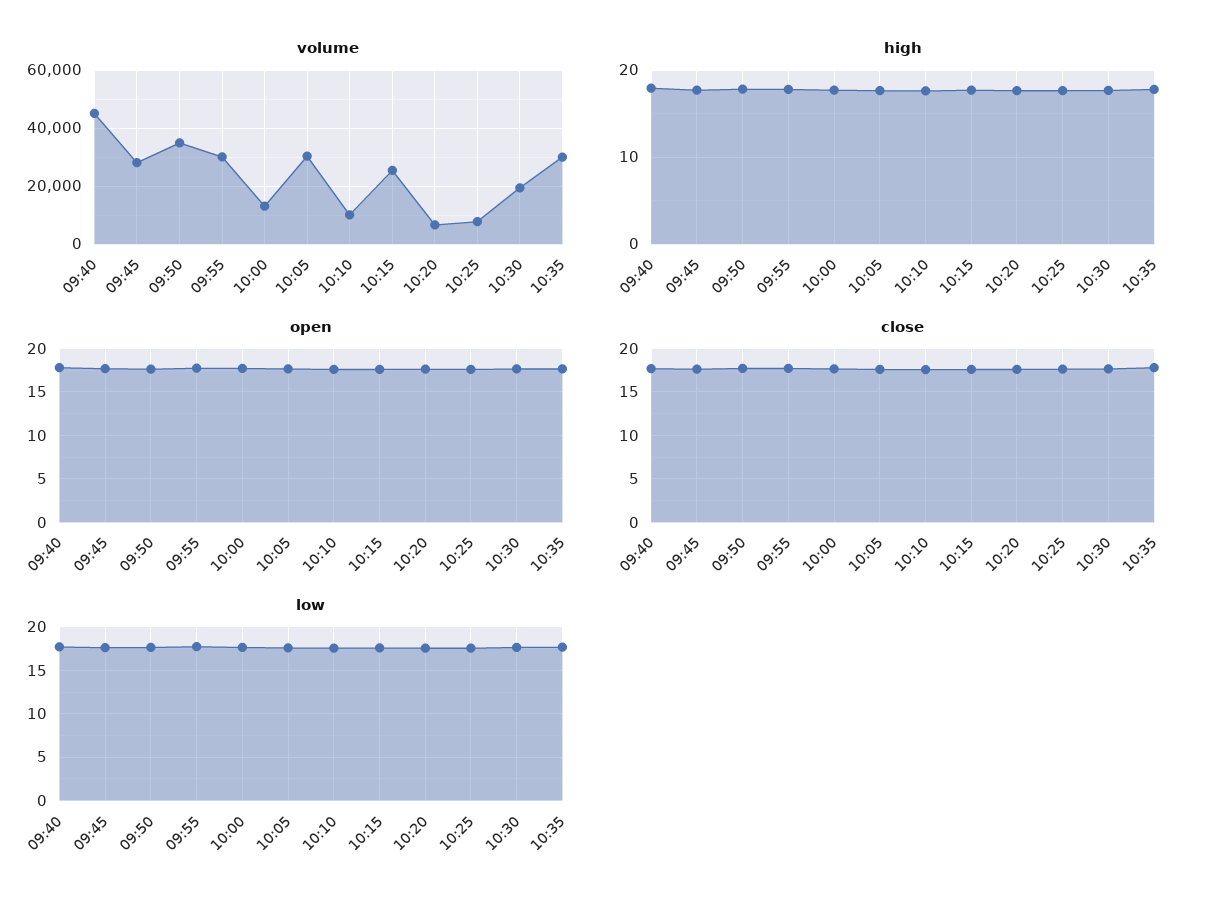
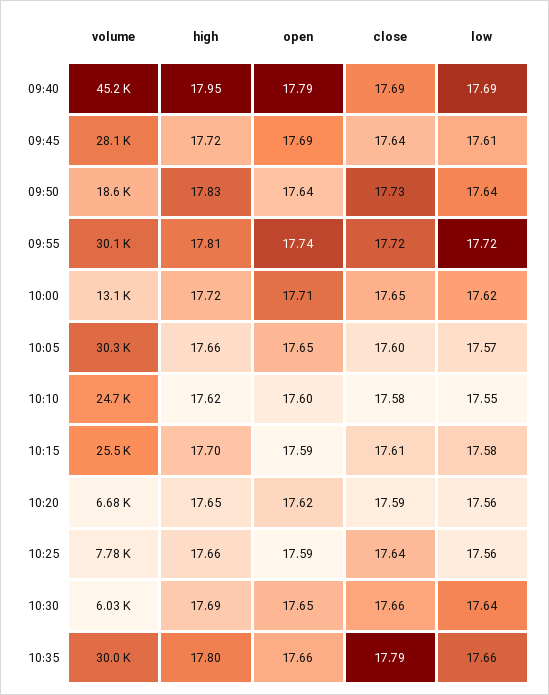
volume, 09:50: 35000 -> 18600
volume, 10:10: 10000 -> 24700
volume, 10:30: 20000 -> 6030

